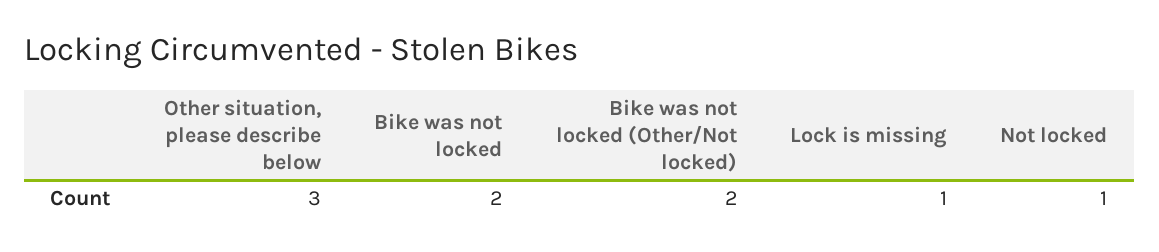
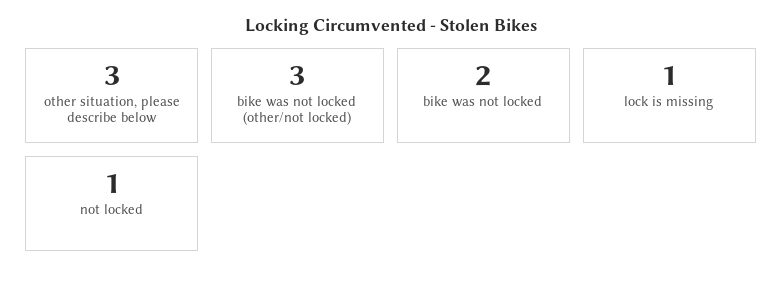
Bike was not locked (Other/Not locked): 2 -> 3

